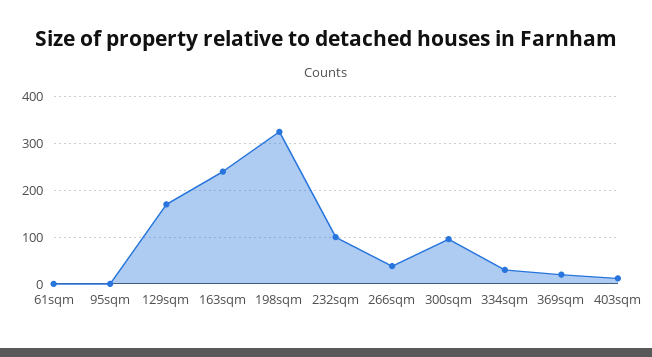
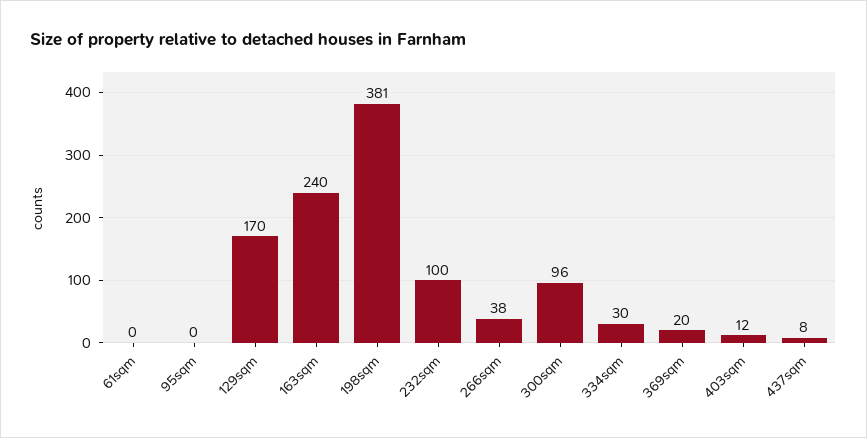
198sqm: 320 -> 381
437sqm: none -> 8

